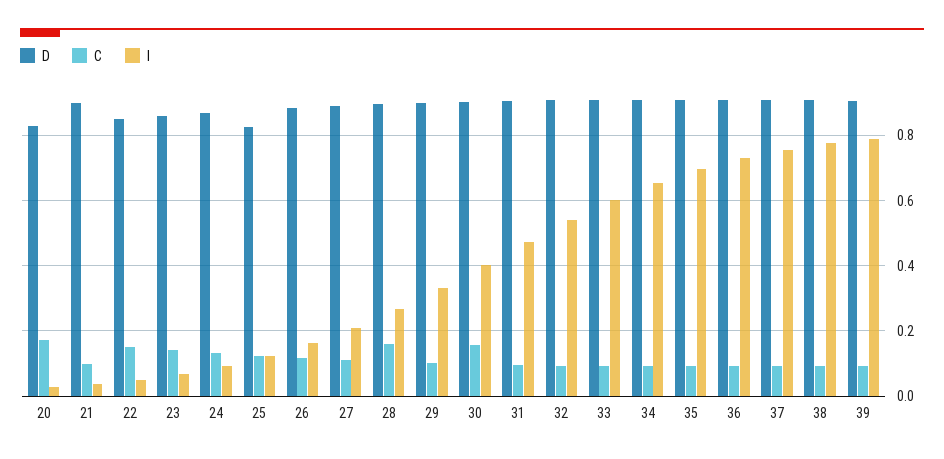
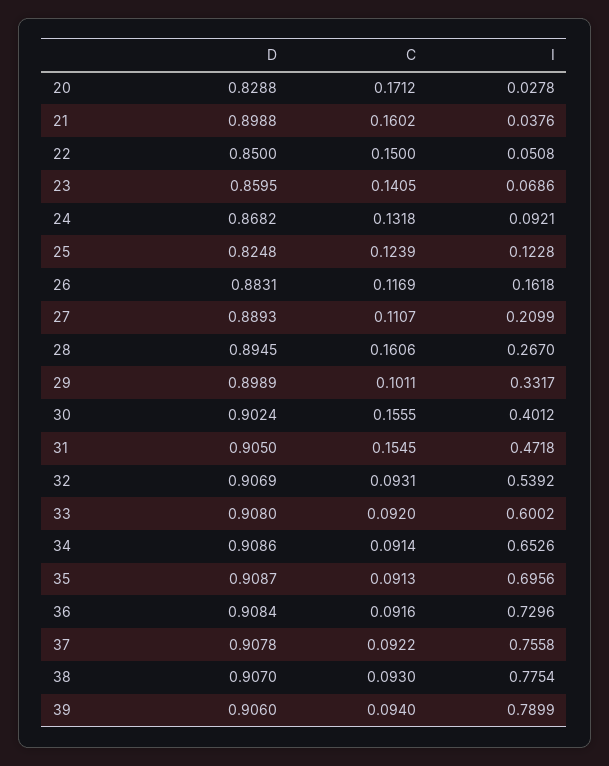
C, 21: 0.1 -> 0.1602
C, 31: 0.1 -> 0.1545

